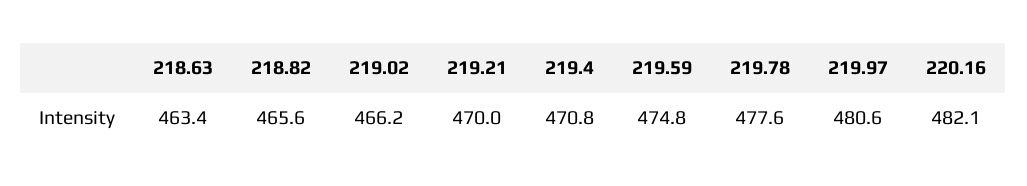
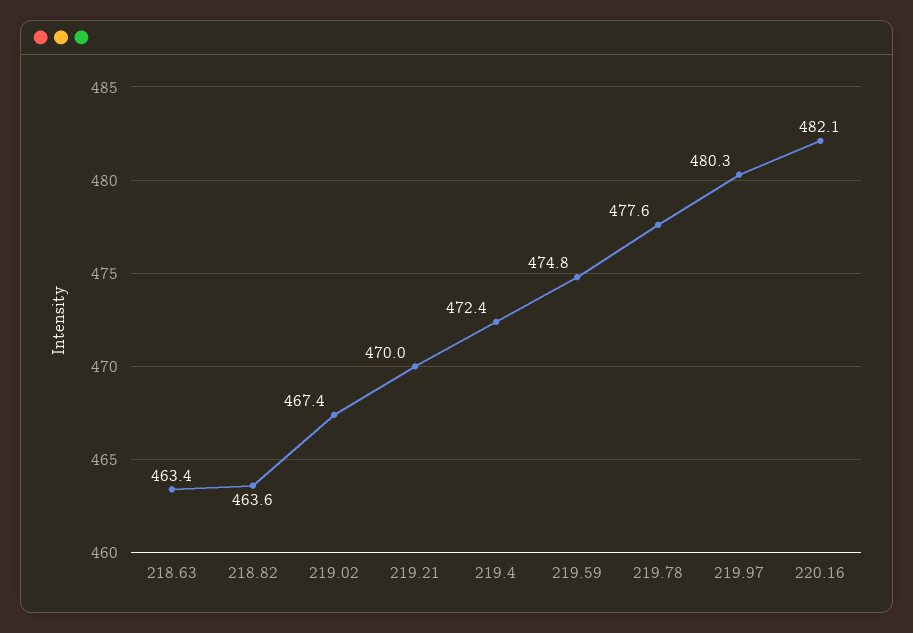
218.82: 465.6 -> 463.6
219.02: 466.2 -> 467.4
219.4: 470.8 -> 472.4
219.97: 480.6 -> 480.3

